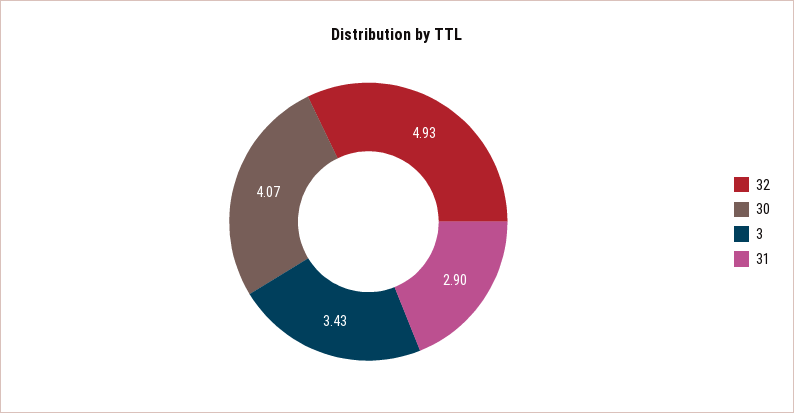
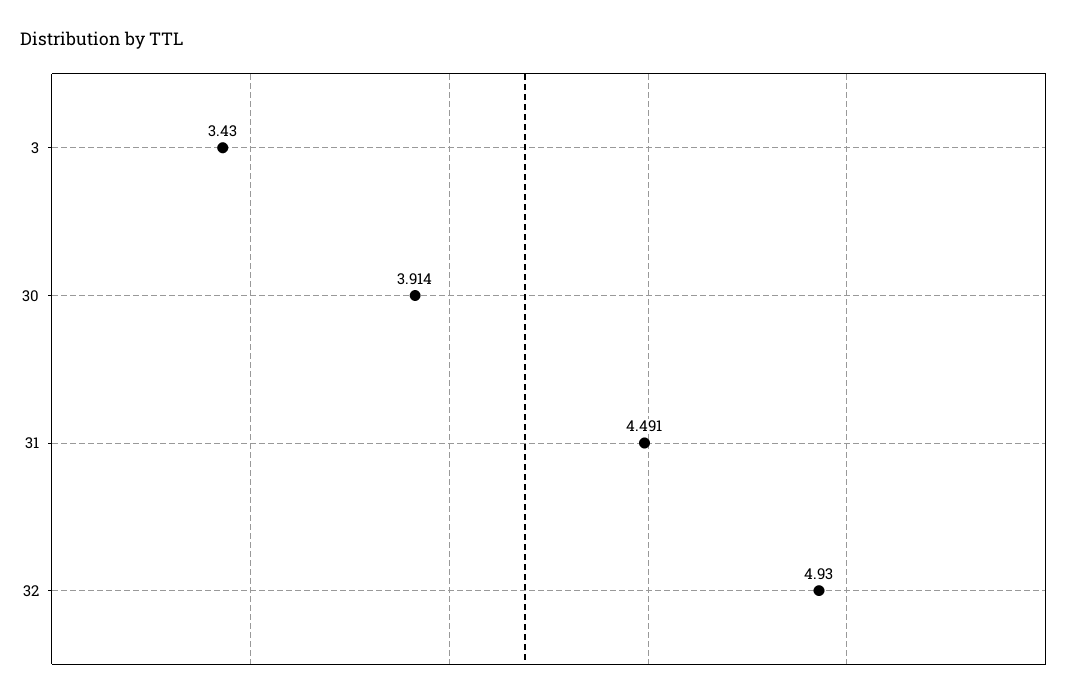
30: 4.07 -> 3.914
31: 2.9 -> 4.491

